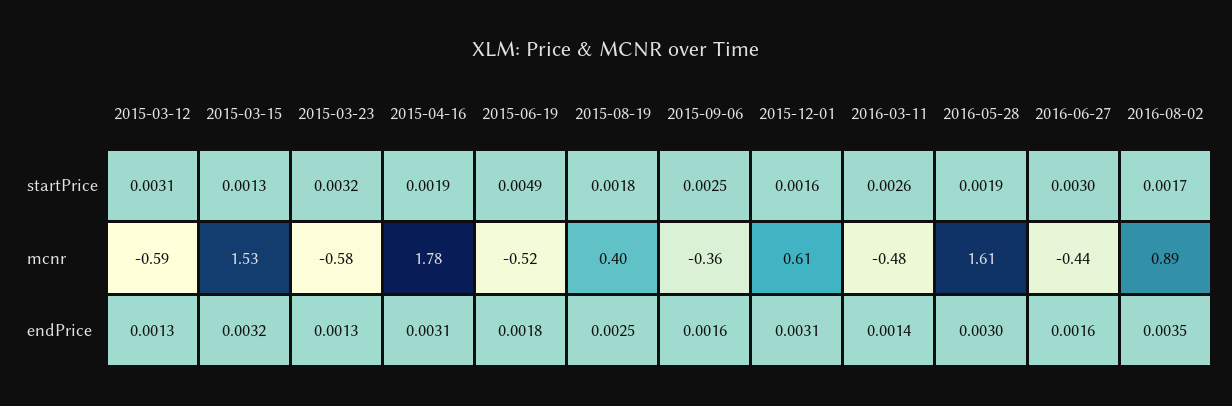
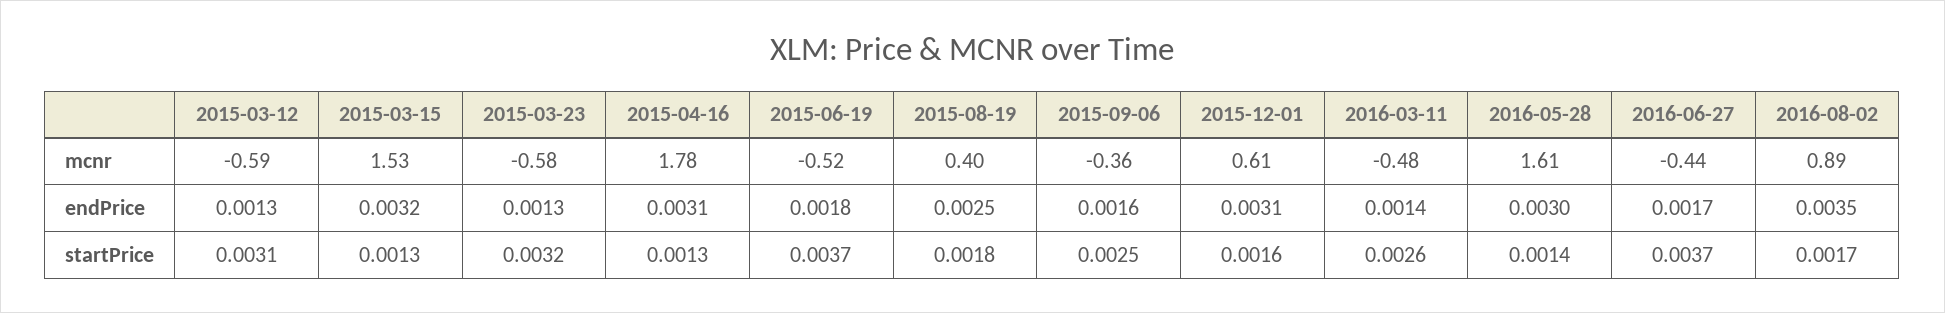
2015-04-16, startPrice: 0.0019 -> 0.0013
2015-06-19, startPrice: 0.0049 -> 0.0037
2016-05-28, startPrice: 0.0019 -> 0.0014
2016-06-27, startPrice: 0.003 -> 0.0037
2016-06-27, endPrice: 0.0016 -> 0.0017

